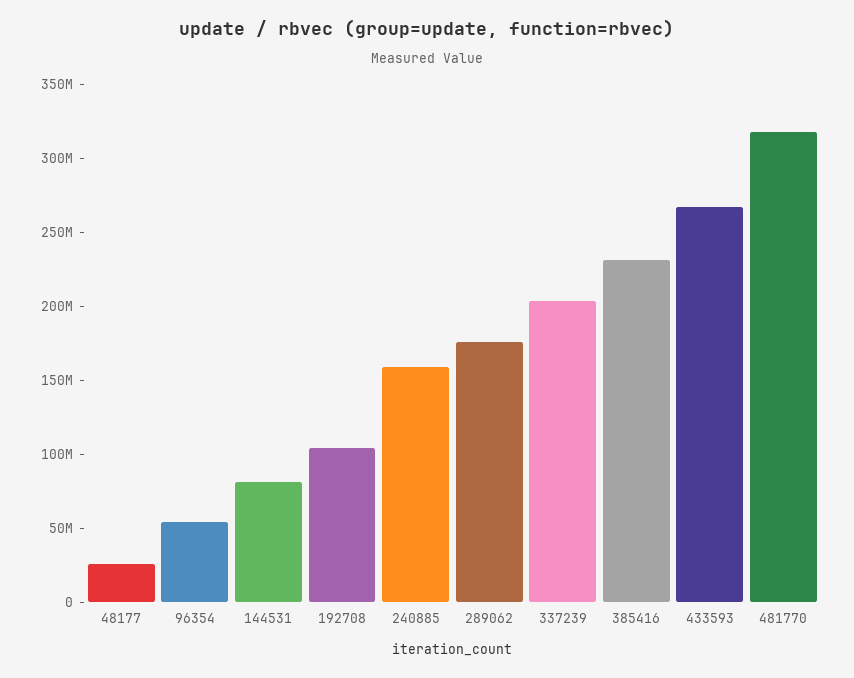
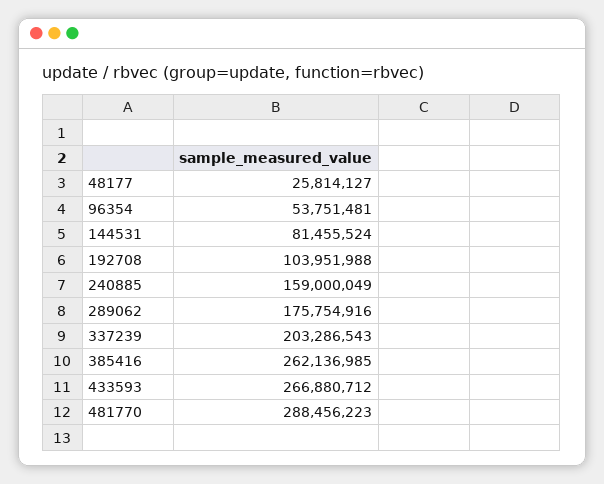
385416: 230000000 -> 262136985
481770: 320000000 -> 288456223

